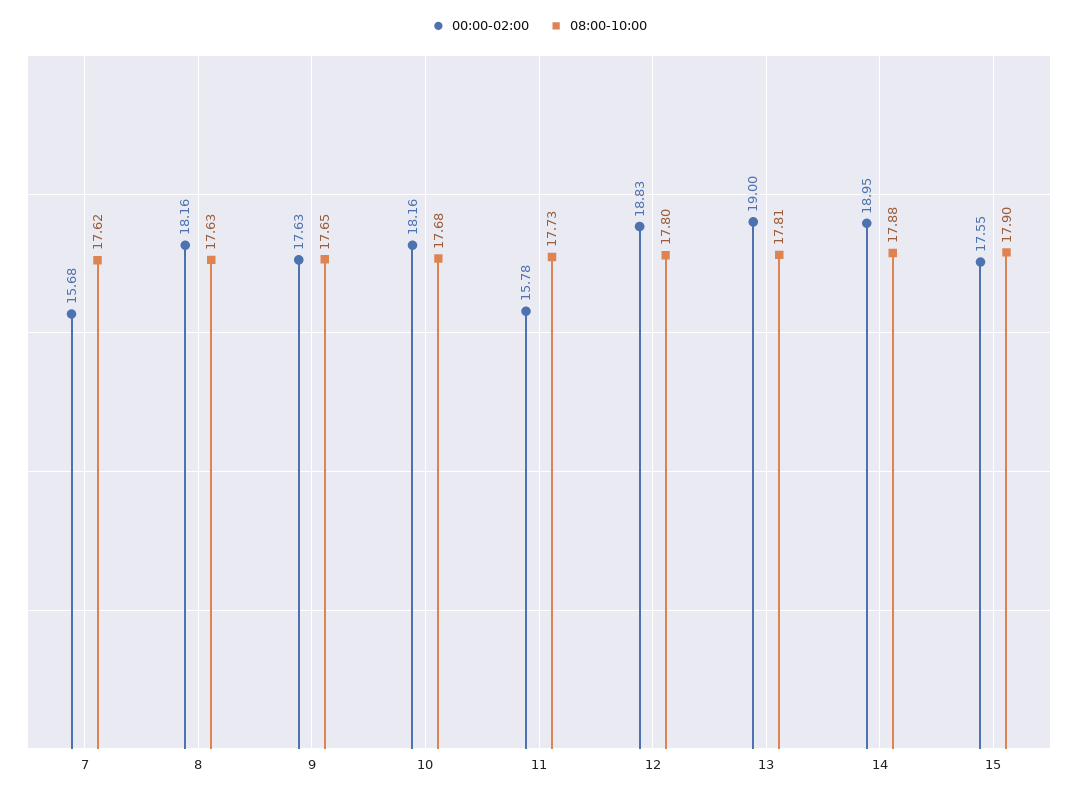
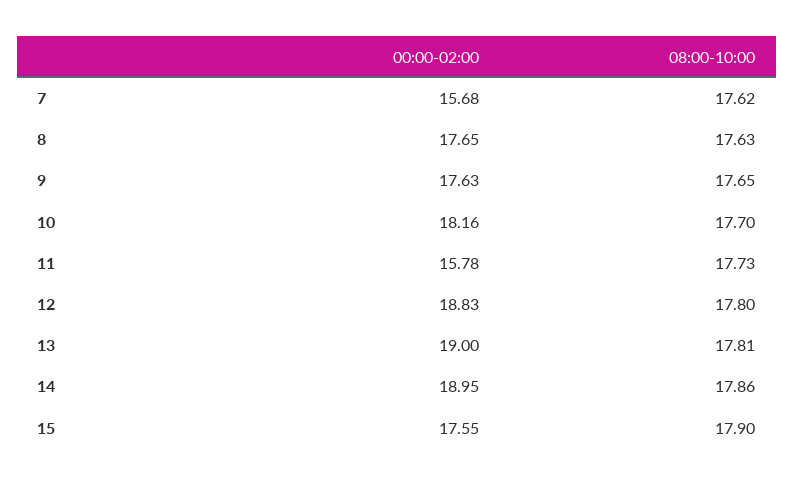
00:00-02:00, 8: 18.16 -> 17.65
08:00-10:00, 10: 17.68 -> 17.7
08:00-10:00, 14: 17.88 -> 17.86

